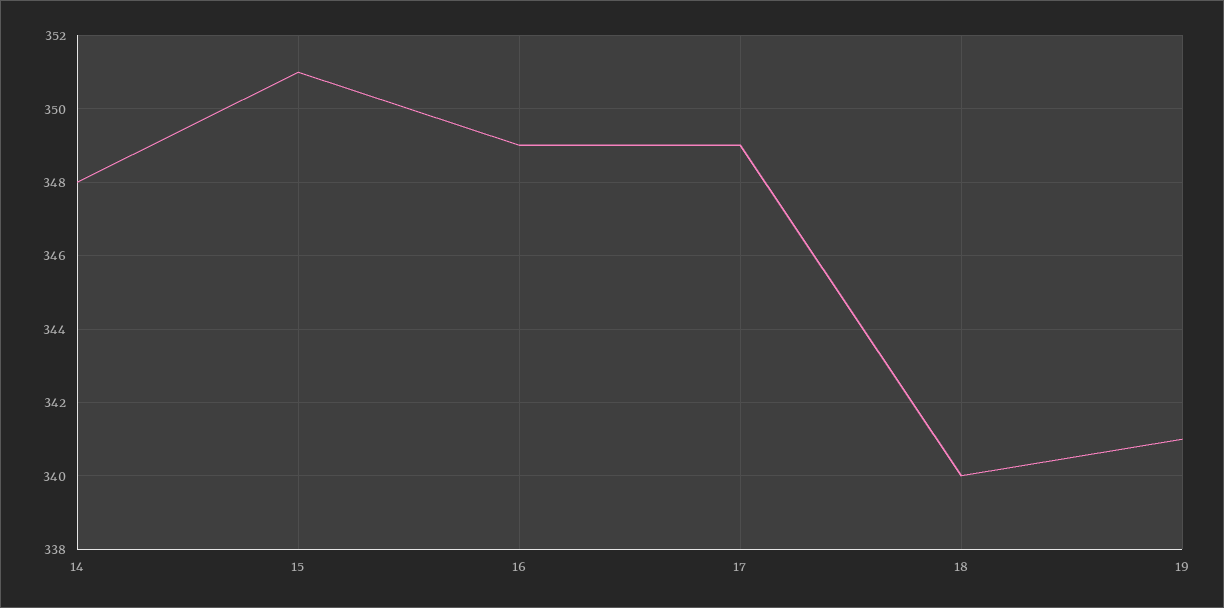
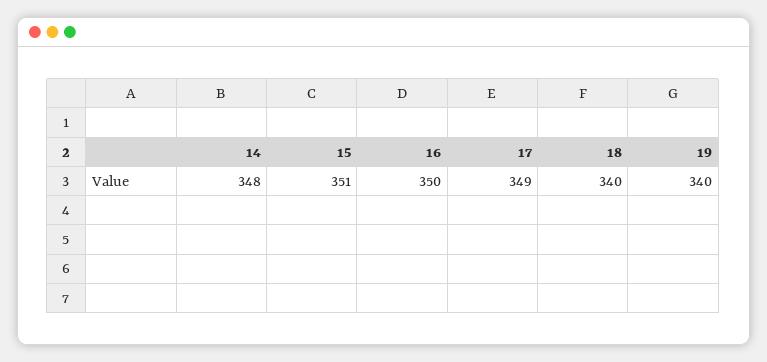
16: 349 -> 350
19: 341 -> 340

